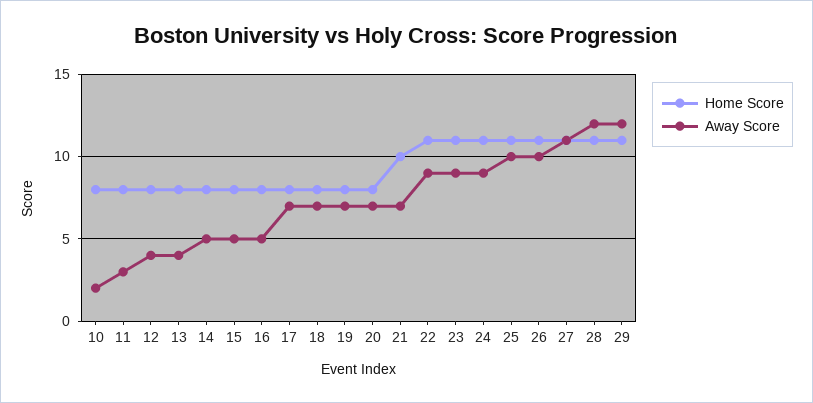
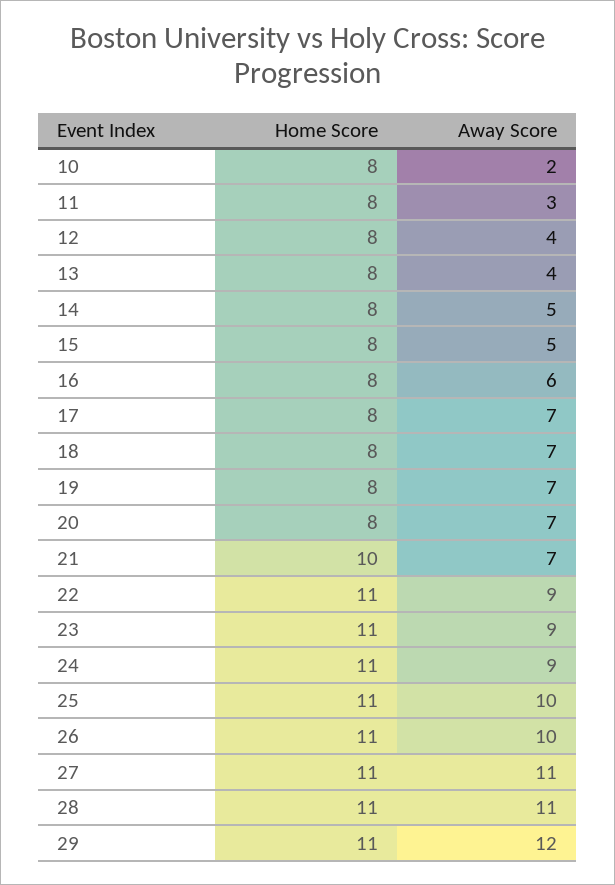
Away Score, 16: 5 -> 6
Away Score, 28: 12 -> 11

